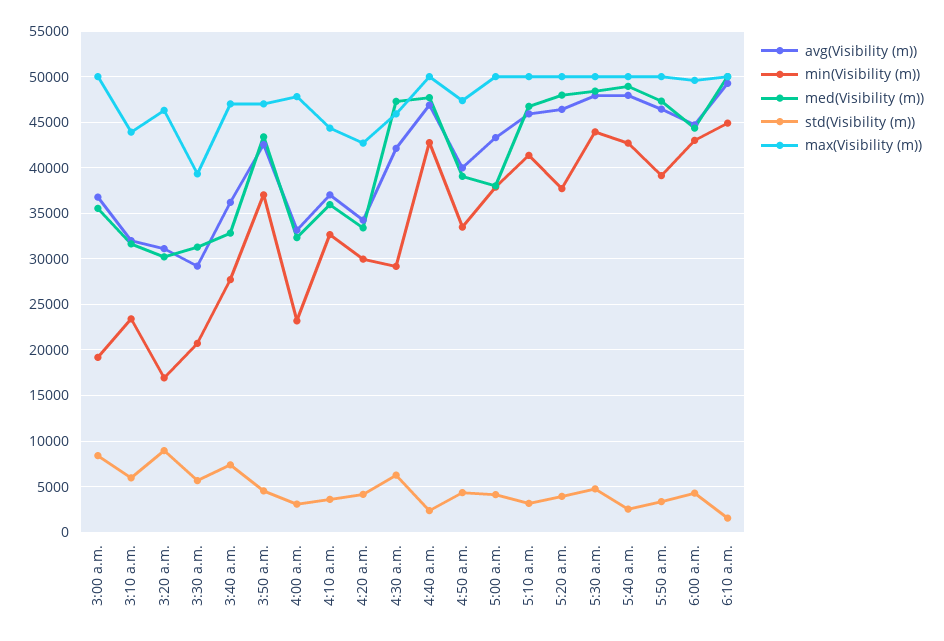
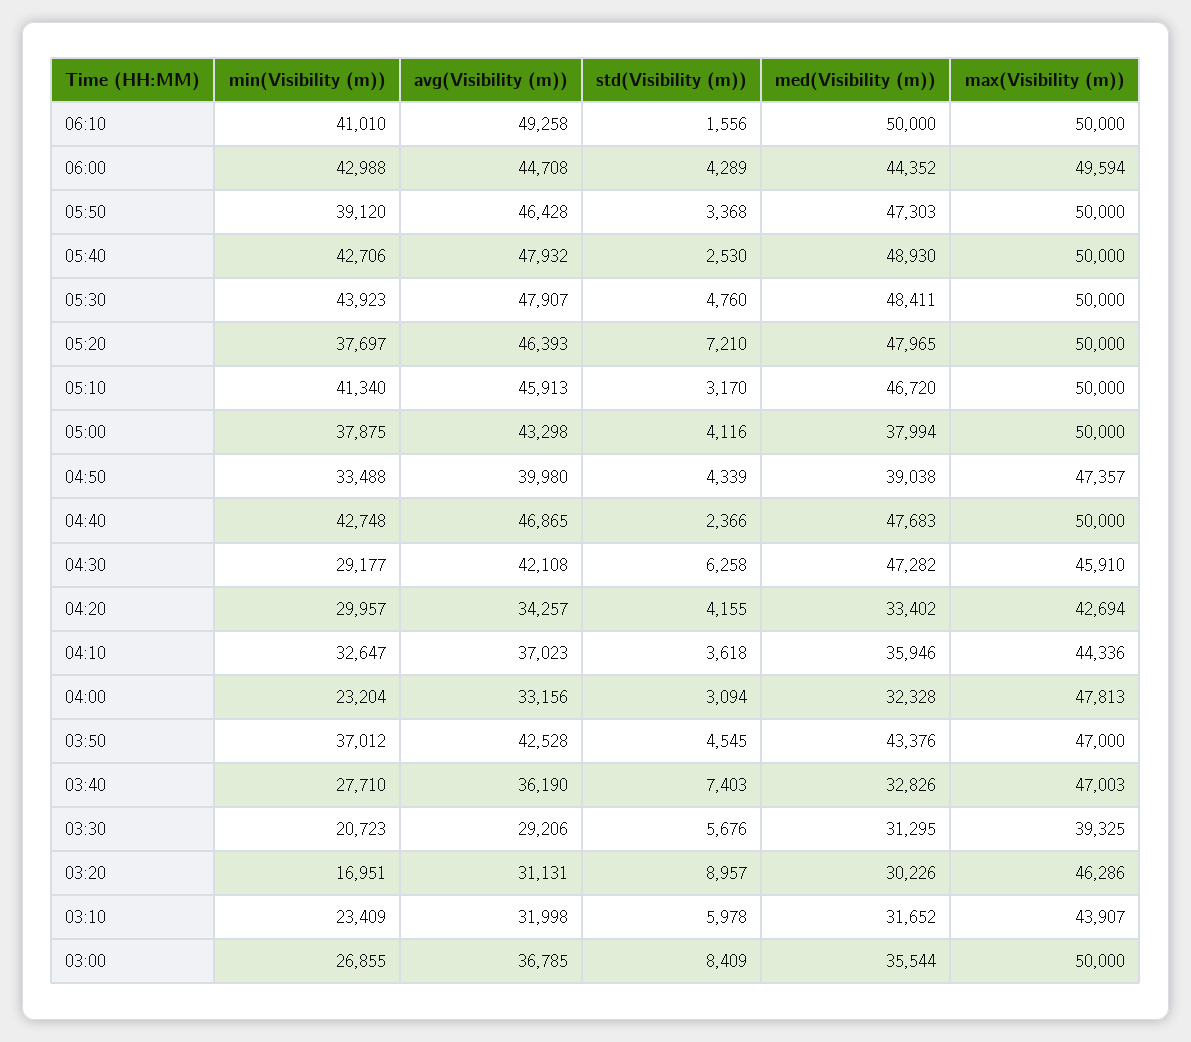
min(Visibility (m)), 3:00 a.m.: 19000 -> 26855
std(Visibility (m)), 5:20 a.m.: 4000 -> 7210
min(Visibility (m)), 6:10 a.m.: 45000 -> 41010

